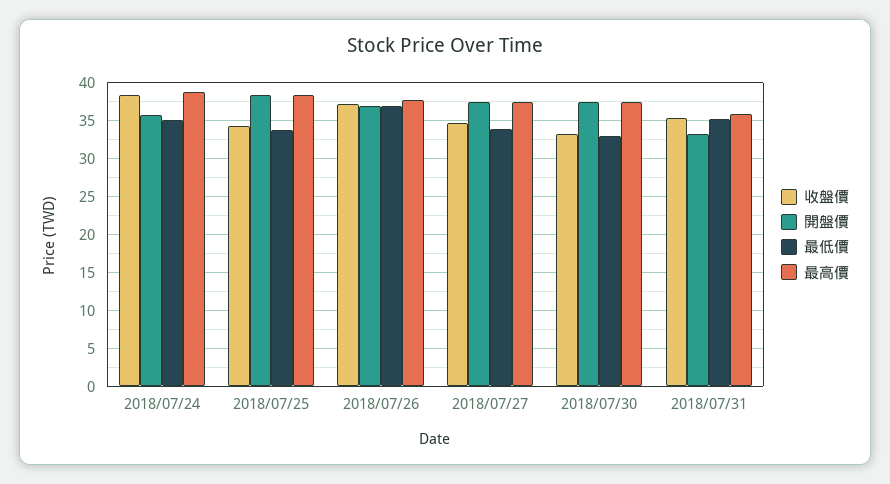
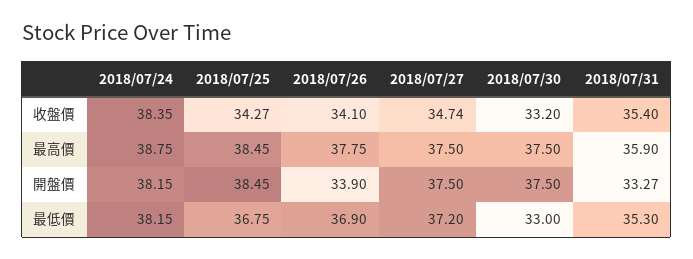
開盤價, 2018/07/24: 36 -> 38.15
最低價, 2018/07/24: 35 -> 38.15
最低價, 2018/07/25: 34 -> 36.75
收盤價, 2018/07/26: 37 -> 34.1
開盤價, 2018/07/26: 37 -> 33.9
最低價, 2018/07/27: 34 -> 37.2

